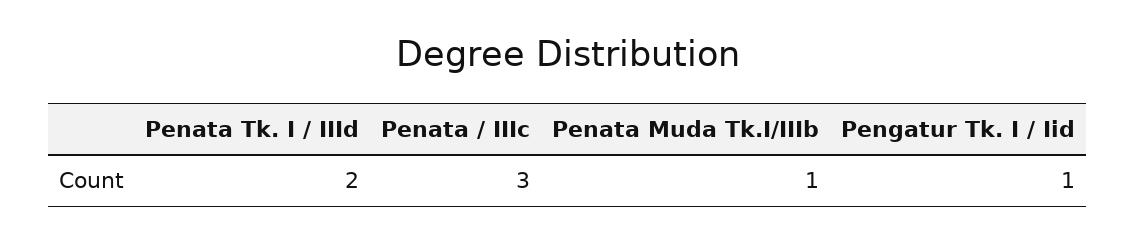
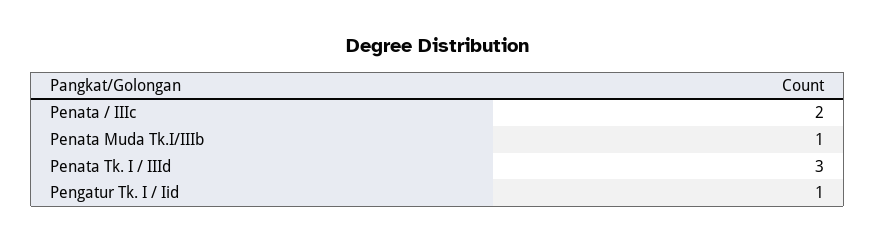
Penata Tk. I / IIId: 2 -> 3
Penata / IIIc: 3 -> 2

